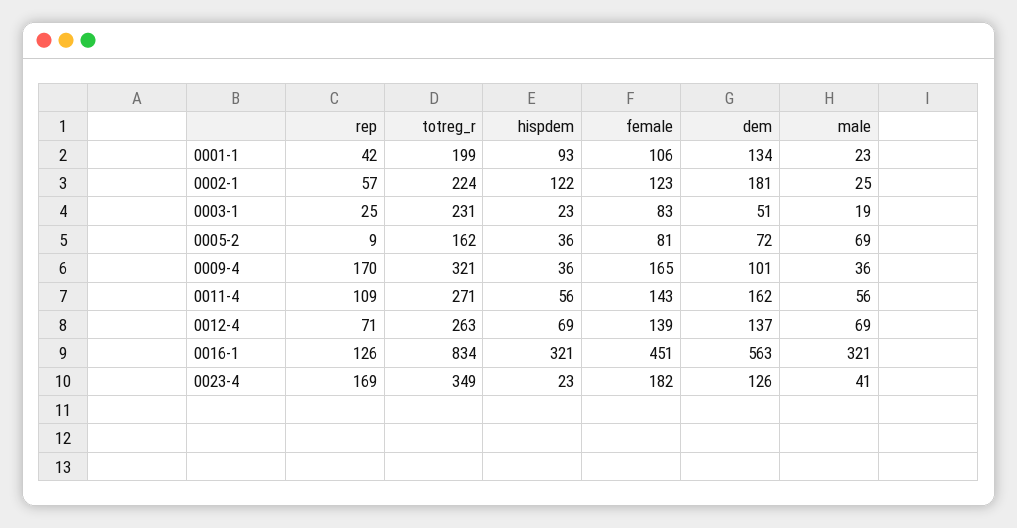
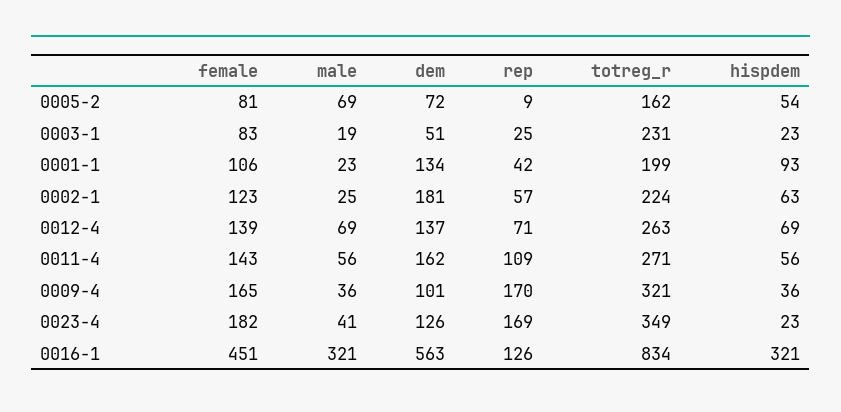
hispdem, 0002-1: 122 -> 63
hispdem, 0005-2: 36 -> 54

